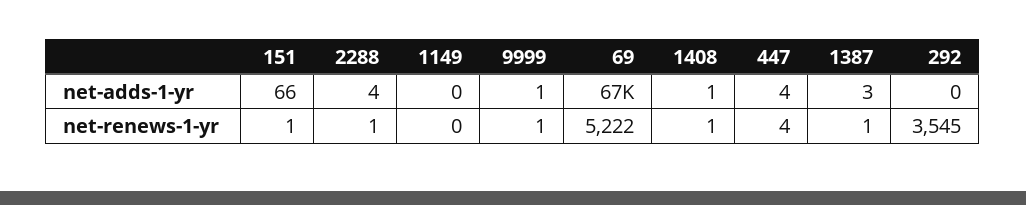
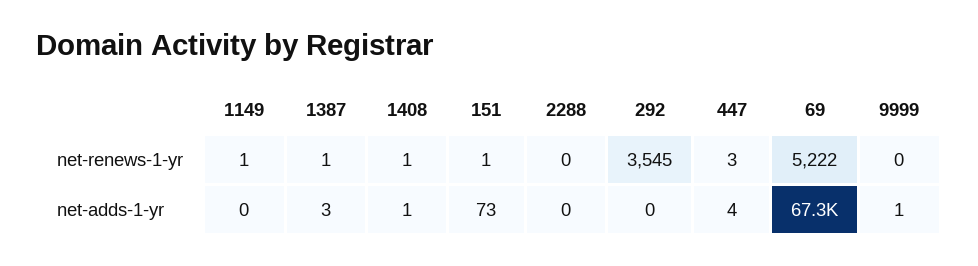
151, net-adds-1-yr: 66 -> 73
2288, net-adds-1-yr: 4 -> 0
2288, net-renews-1-yr: 1 -> 0
1149, net-renews-1-yr: 0 -> 1
9999, net-renews-1-yr: 1 -> 0
447, net-renews-1-yr: 4 -> 3

